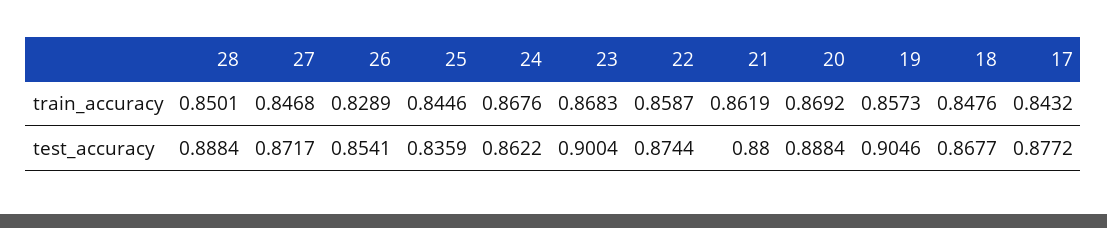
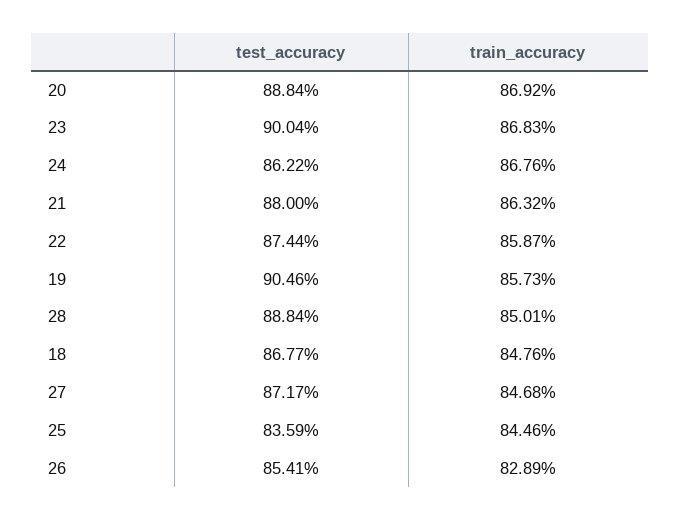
21, train_accuracy: 0.8619 -> 0.8632
17, train_accuracy: 0.8432 -> none
17, test_accuracy: 0.8772 -> none

